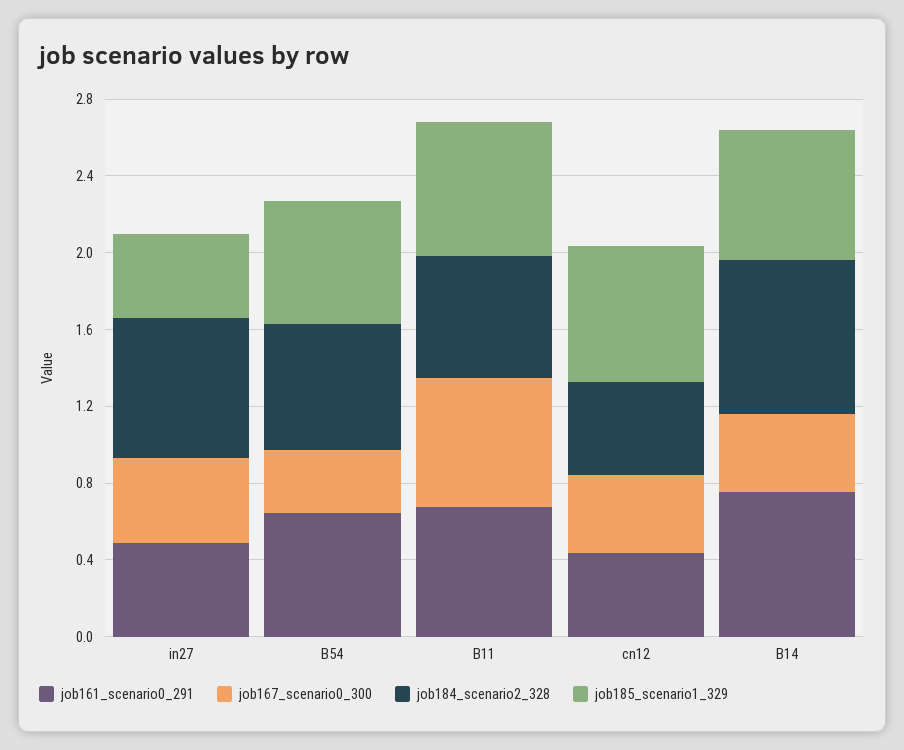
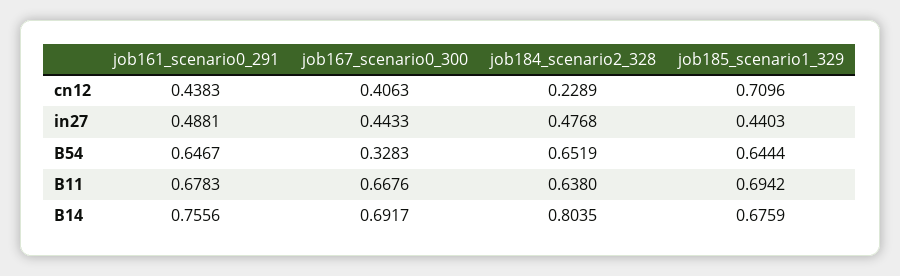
job184_scenario2_328, in27: 0.7 -> 0.4768
job184_scenario2_328, cn12: 0.5 -> 0.2289
job167_scenario0_300, B14: 0.4 -> 0.6917

